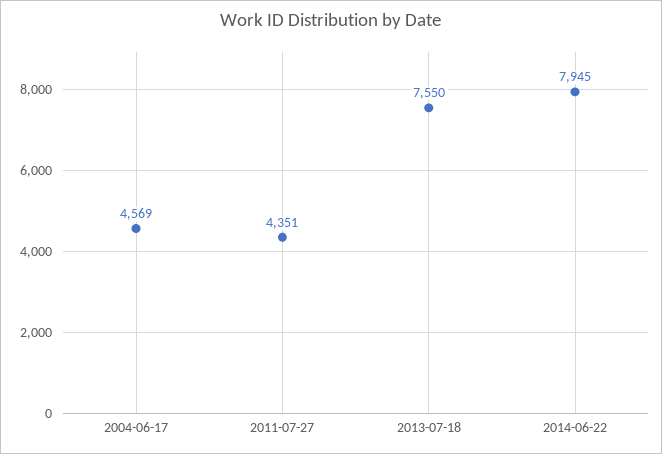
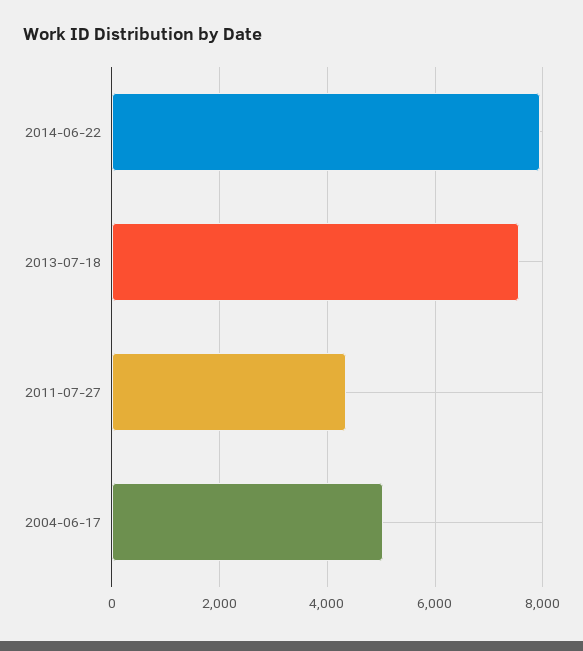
2004-06-17: 4569 -> 5000

